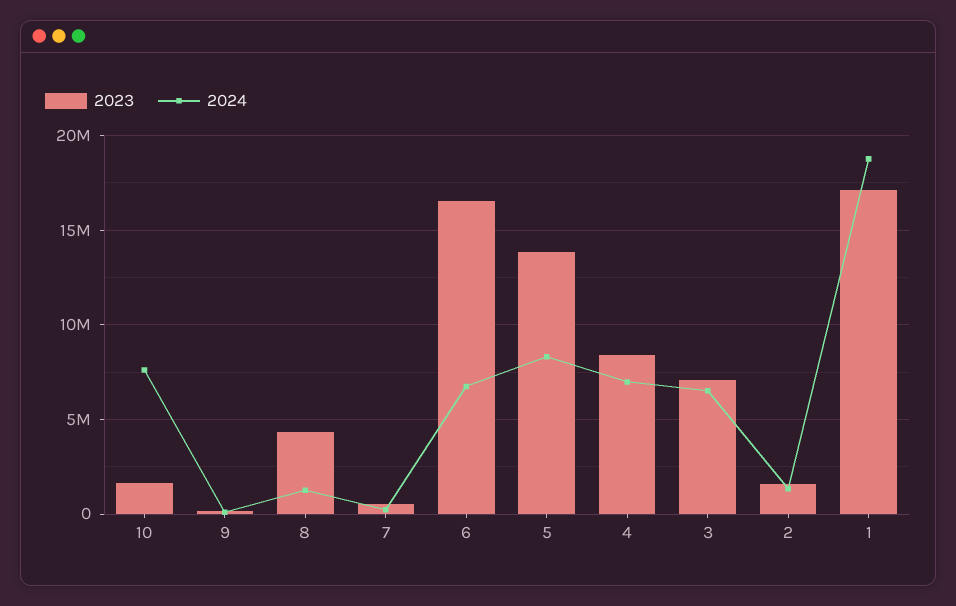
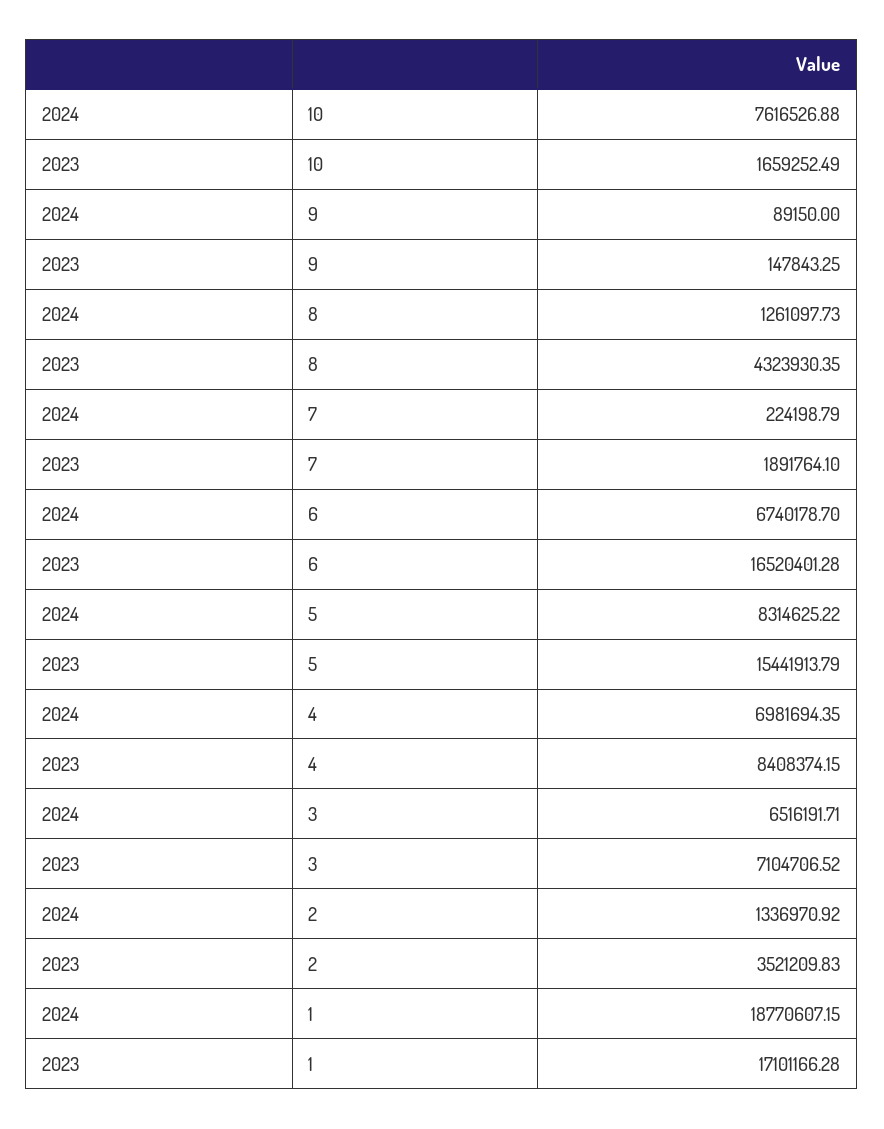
2023, 7: 500000 -> 1891764.1
2023, 5: 14000000 -> 15441913.79
2023, 2: 1500000 -> 3521209.83

